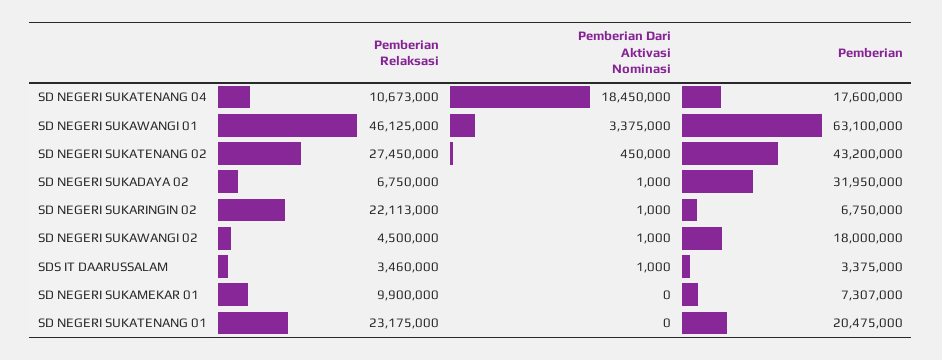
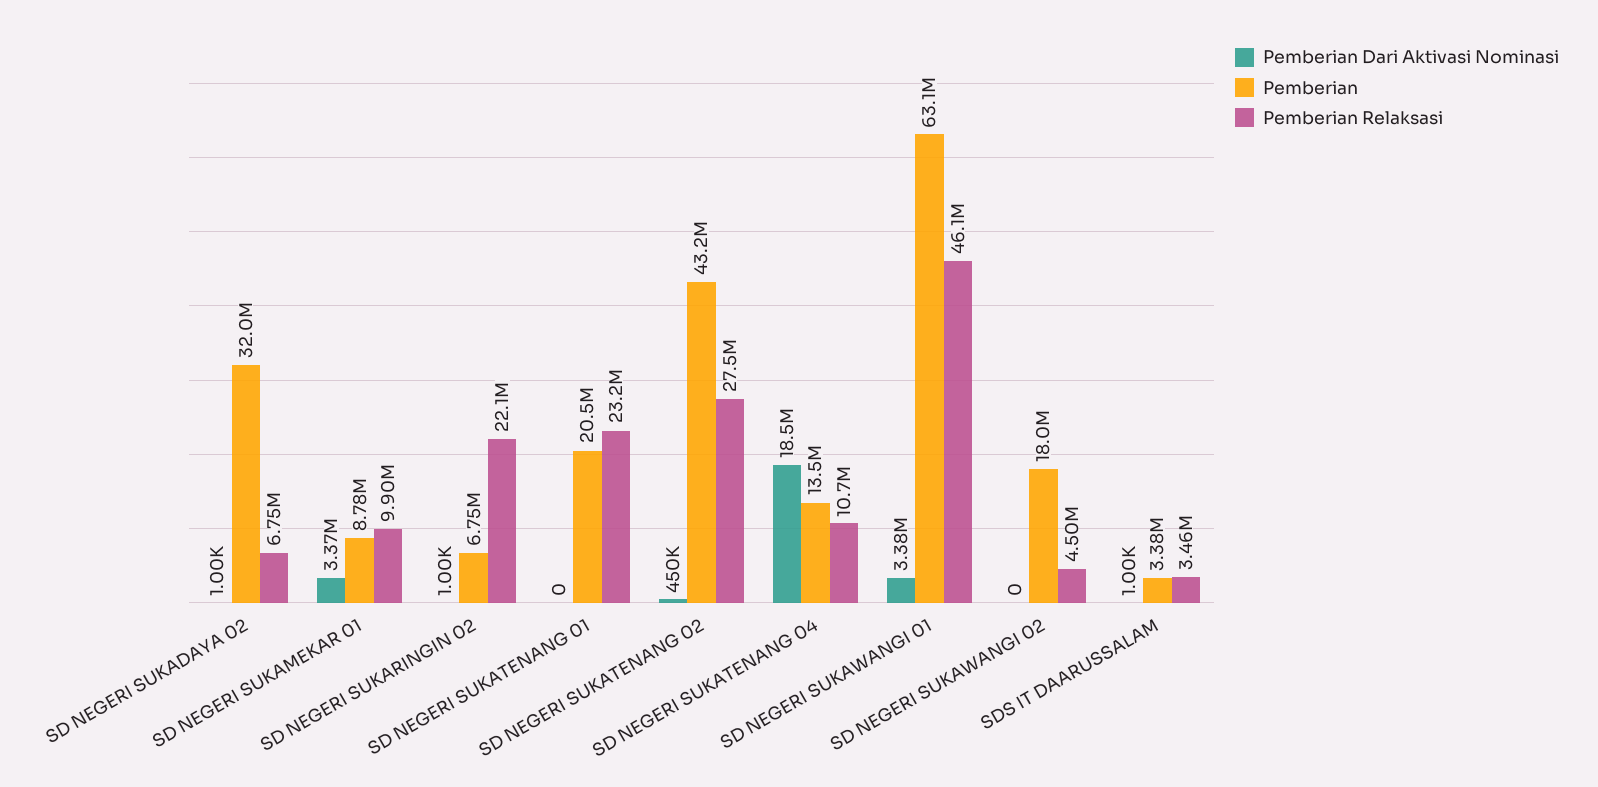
Pemberian, SD NEGERI SUKATENANG 04: 17600000 -> 13500000
Pemberian Dari Aktivasi Nominasi, SD NEGERI SUKAWANGI 02: 1000 -> 0
Pemberian Dari Aktivasi Nominasi, SD NEGERI SUKAMEKAR 01: 0 -> 3370000
Pemberian, SD NEGERI SUKAMEKAR 01: 7307000 -> 8780000

